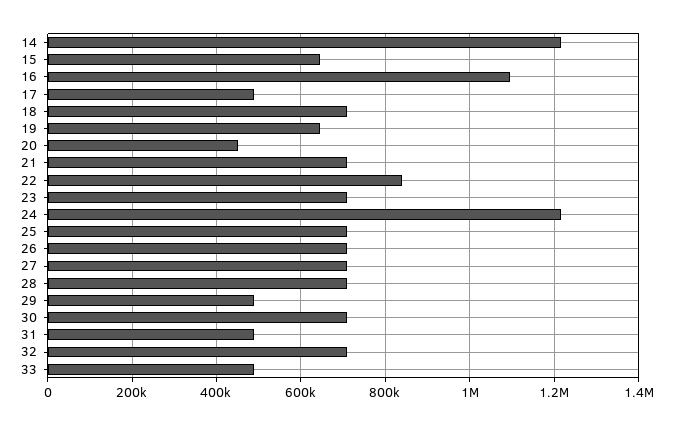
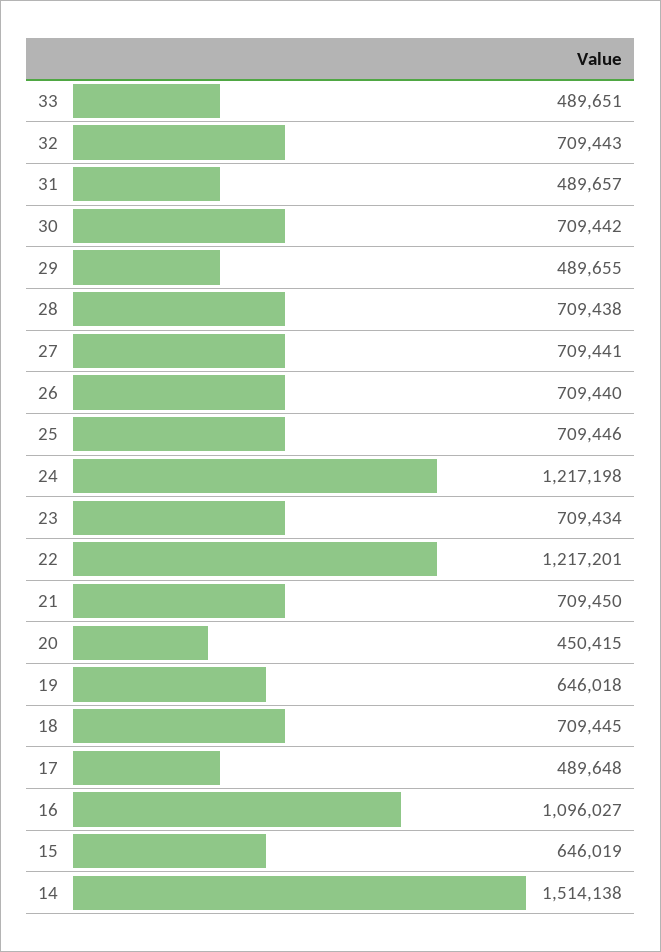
14: 1220000 -> 1514138
22: 840000 -> 1217201

